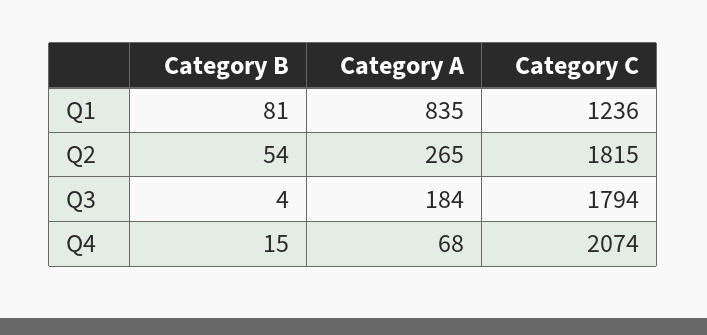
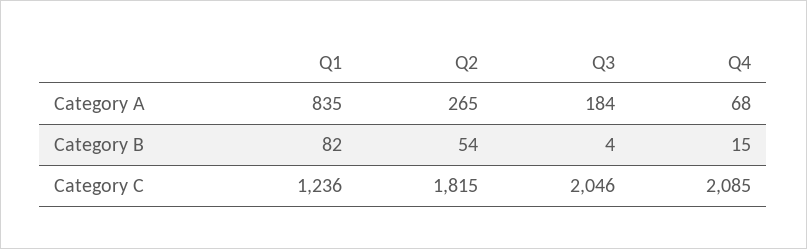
Category B, Q1: 81 -> 82
Category C, Q3: 1794 -> 2046
Category C, Q4: 2074 -> 2085

